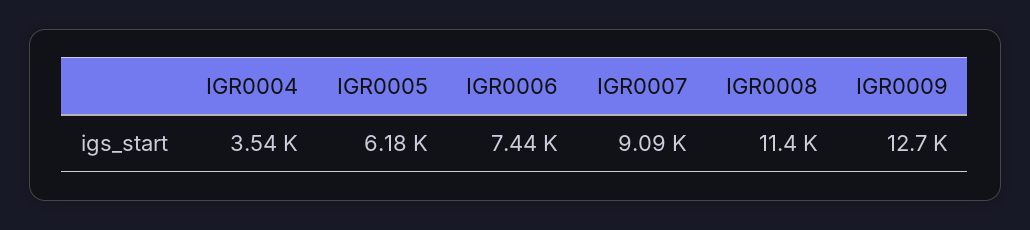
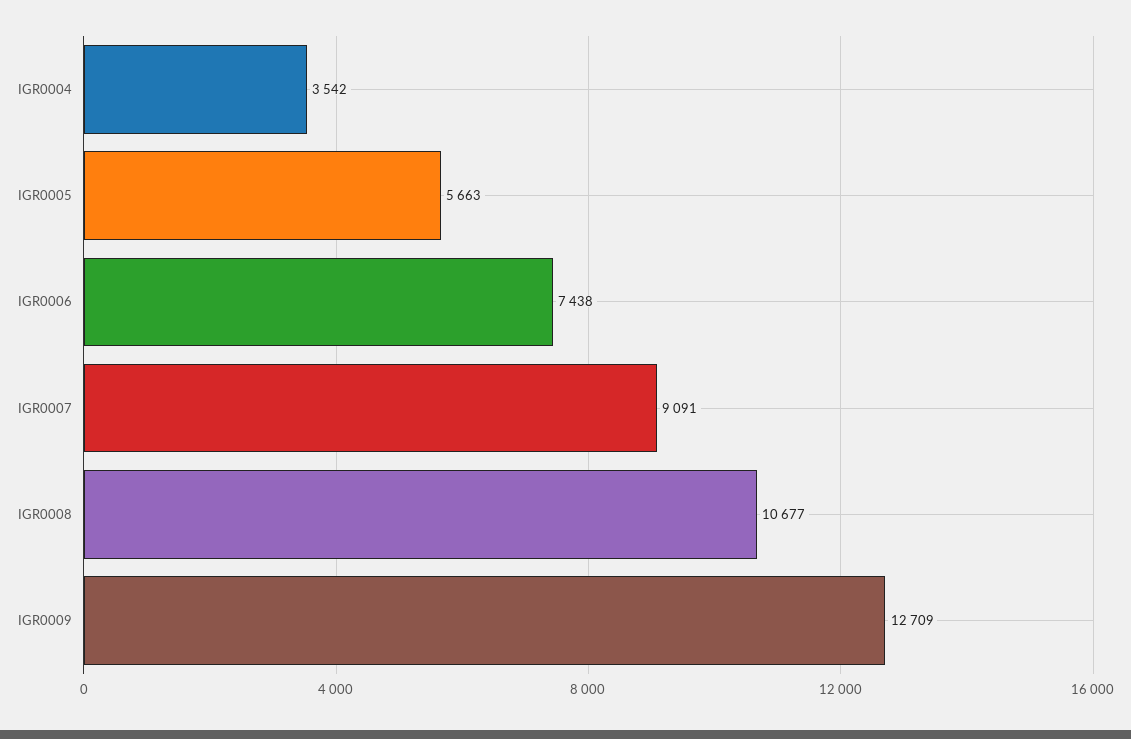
IGR0005: 6180 -> 5663
IGR0008: 11400 -> 10677

